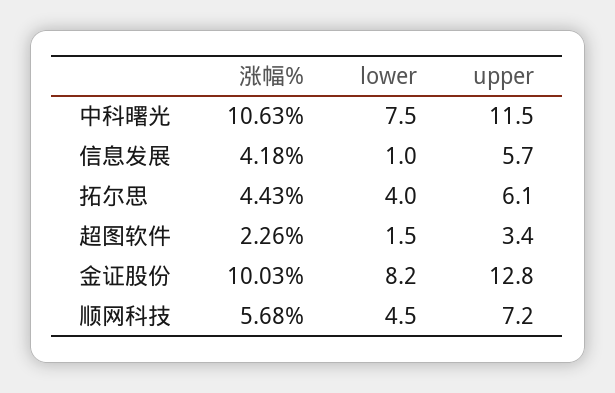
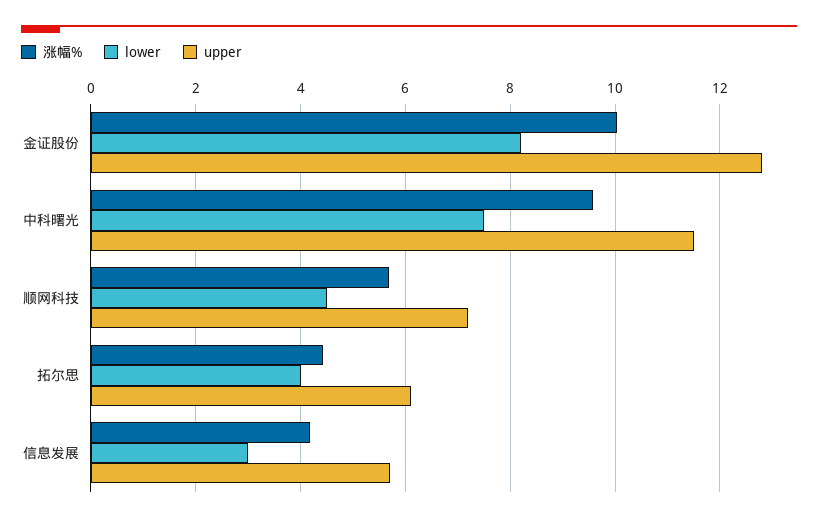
涨幅%, 中科曙光: 10.63 -> 9.6
lower, 信息发展: 1 -> 3
涨幅%, 超图软件: 2.26 -> none
lower, 超图软件: 1.5 -> none
upper, 超图软件: 3.4 -> none

